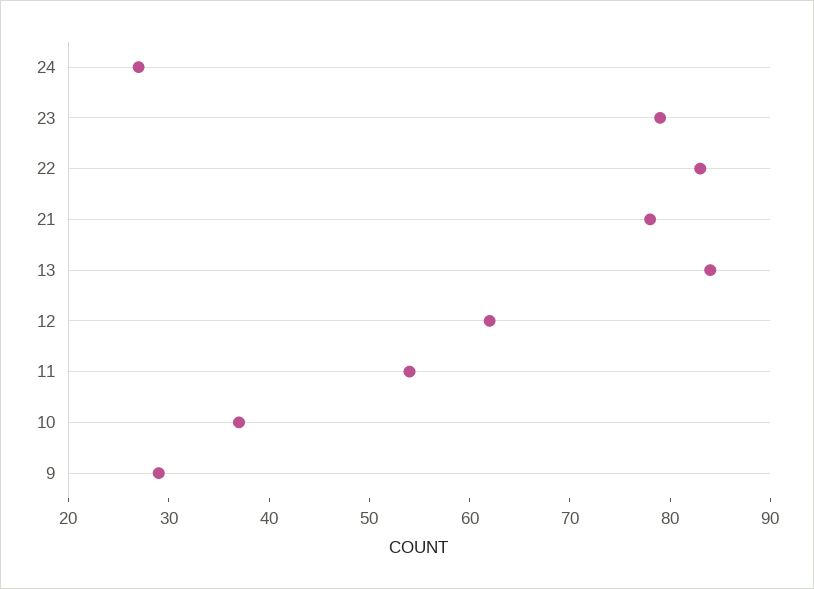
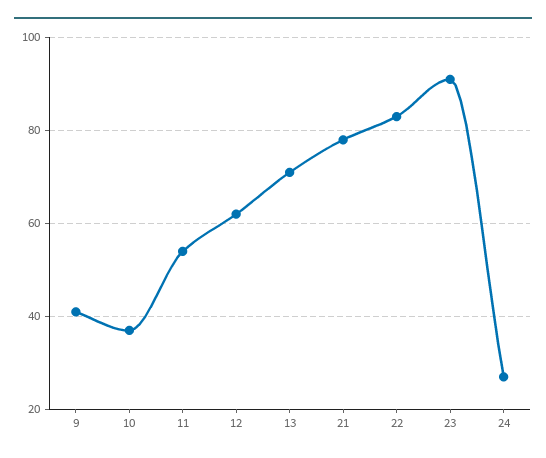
23: 79 -> 90
13: 84 -> 70
9: 29 -> 40

